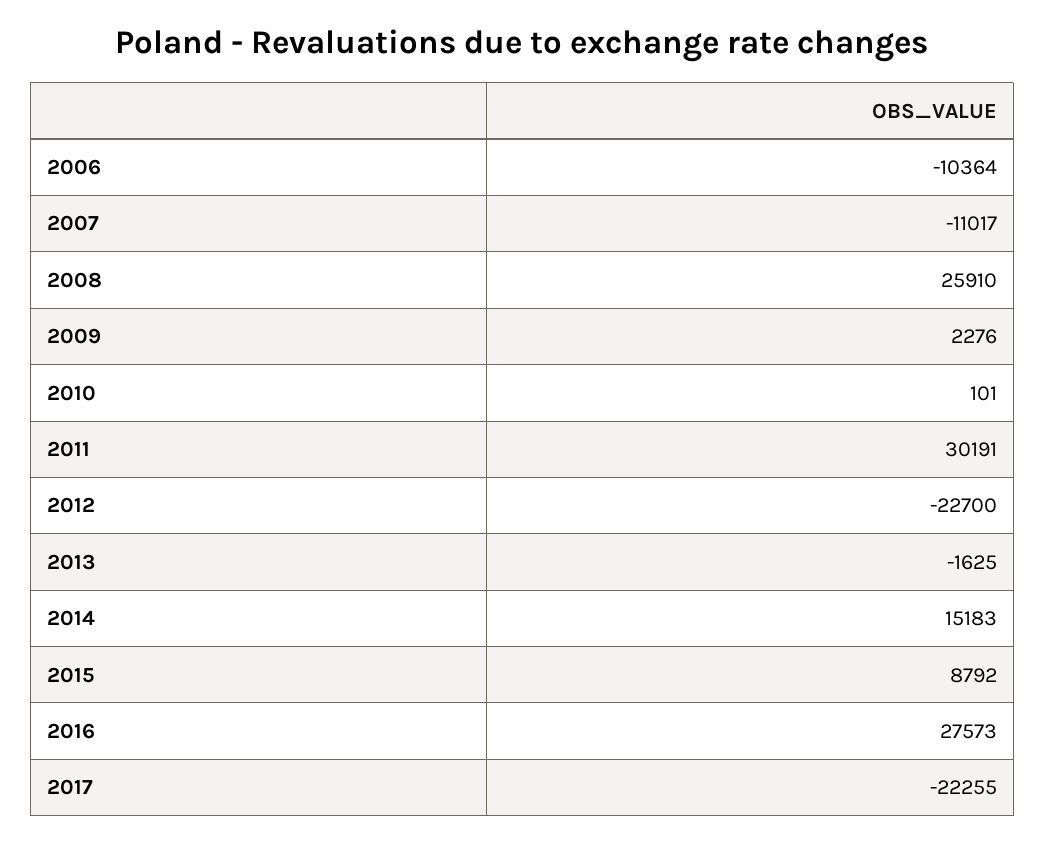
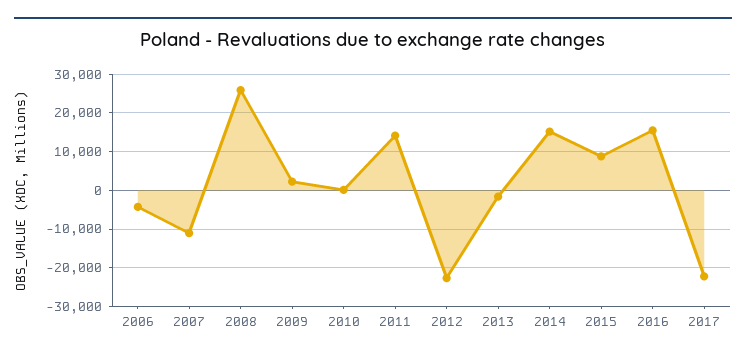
2006: -10364 -> -4000
2011: 30191 -> 14000
2016: 27573 -> 16000

